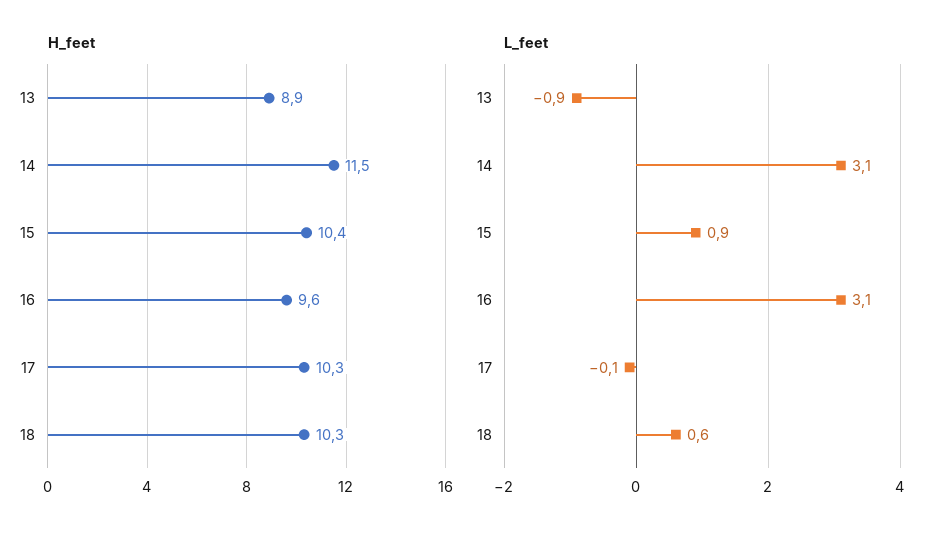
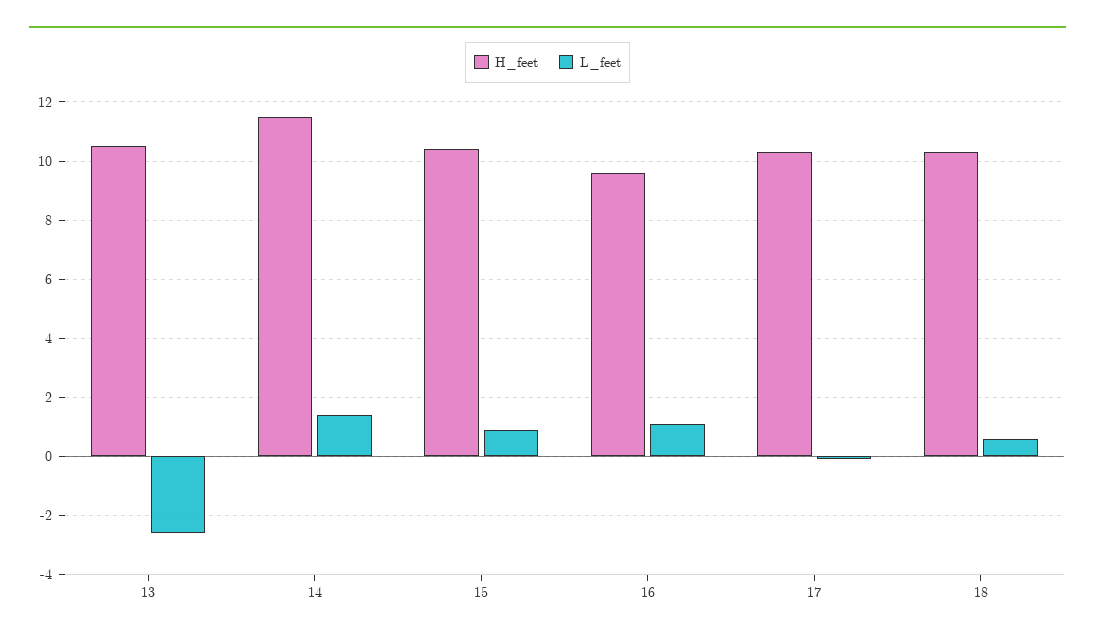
H_feet, 13: 8.9 -> 10.5
L_feet, 13: -0.9 -> -2.5
L_feet, 14: 3.1 -> 1.5
L_feet, 16: 3.1 -> 1

